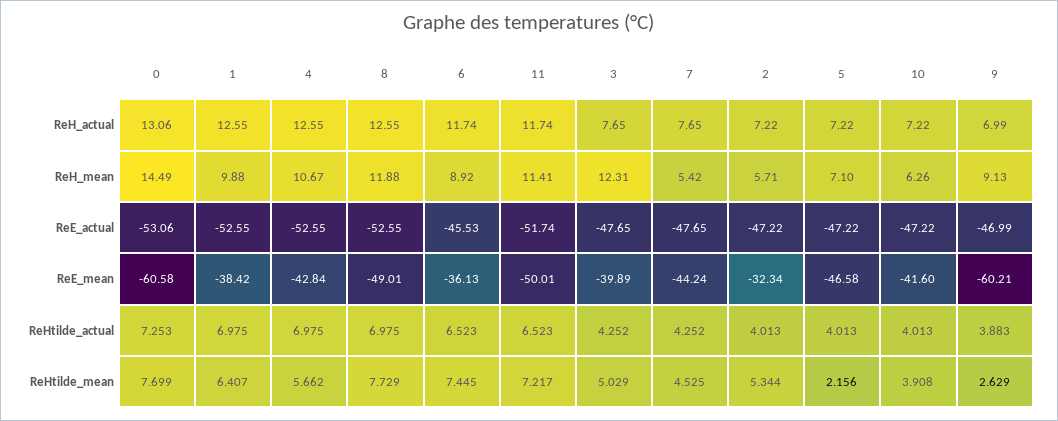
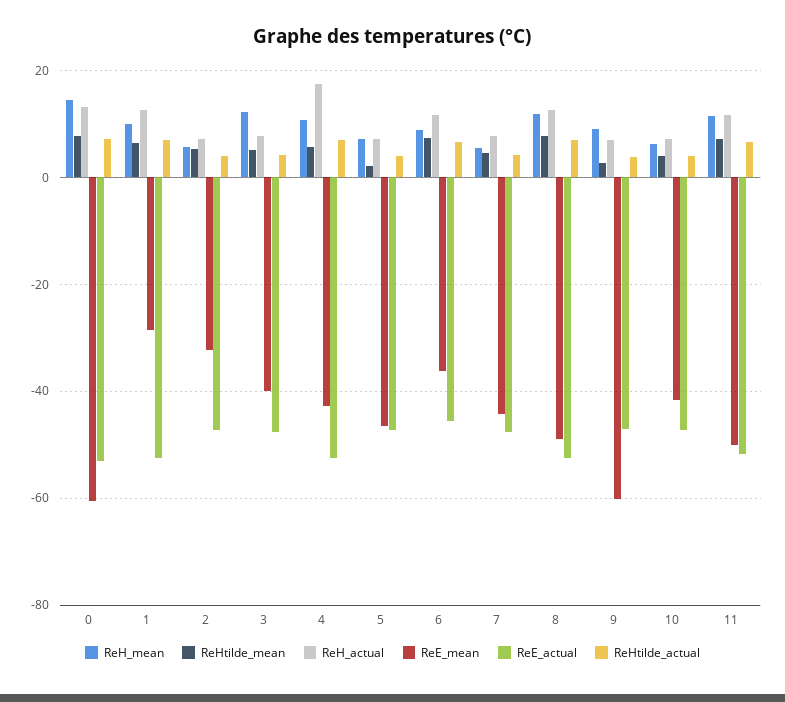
ReH_actual, 4: 12.55 -> 18
ReE_mean, 1: -38.42 -> -28

